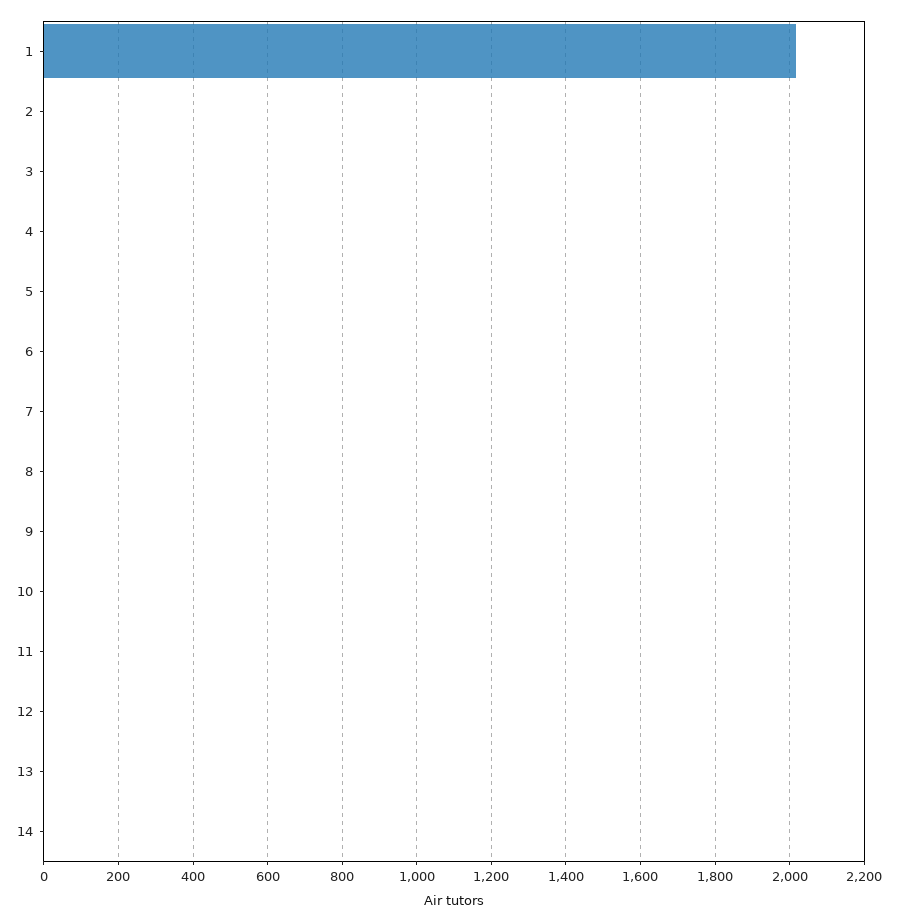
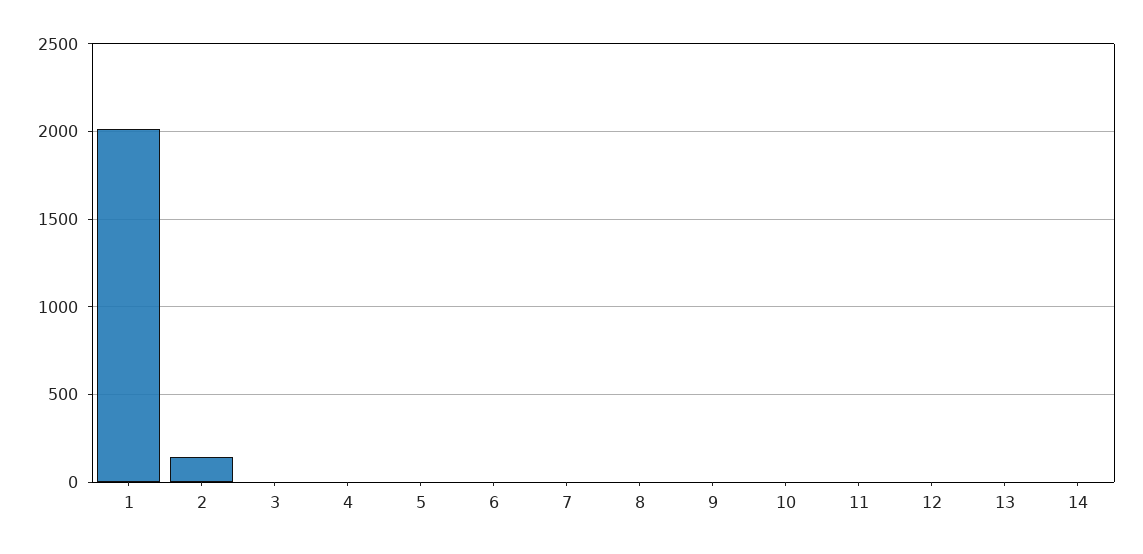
2: 0 -> 150

